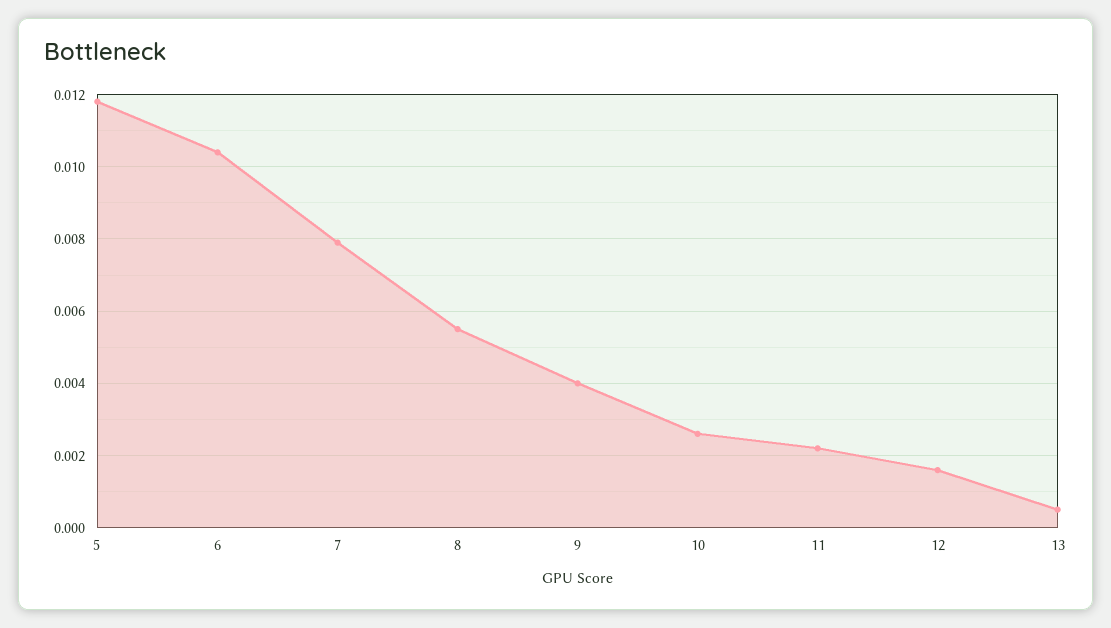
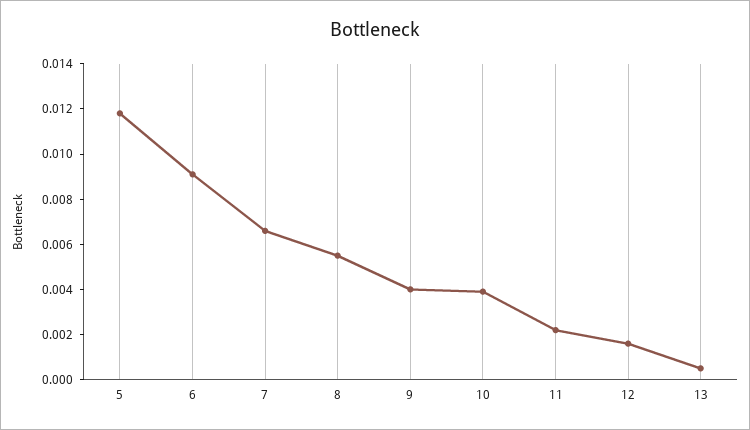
6: 0.0105 -> 0.009
7: 0.008 -> 0.0065
10: 0.0025 -> 0.004

